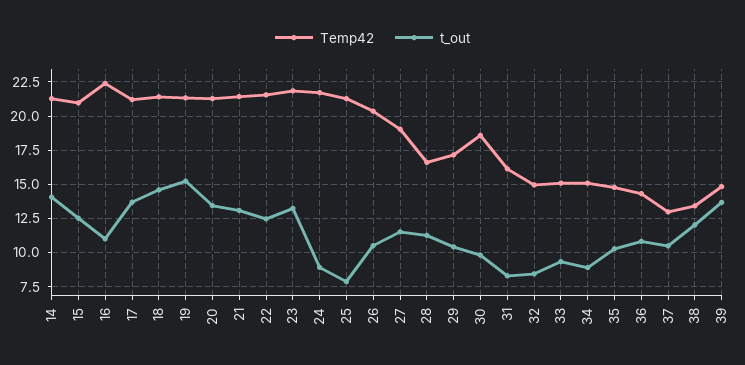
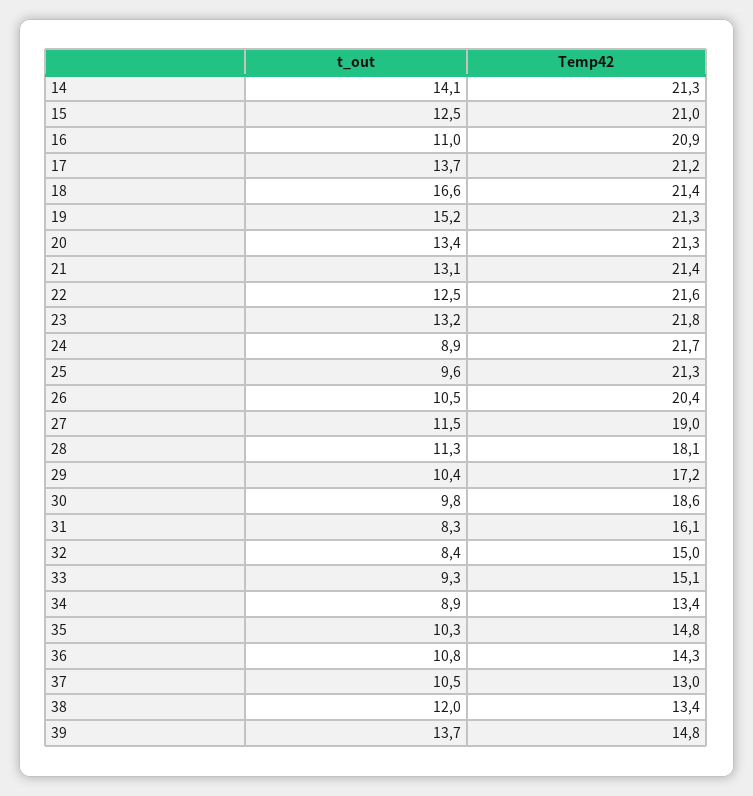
Temp42, 16: 22.5 -> 20.9
t_out, 18: 14.5 -> 16.6
t_out, 25: 8 -> 9.6
Temp42, 28: 16.5 -> 18.1
Temp42, 34: 15 -> 13.4

